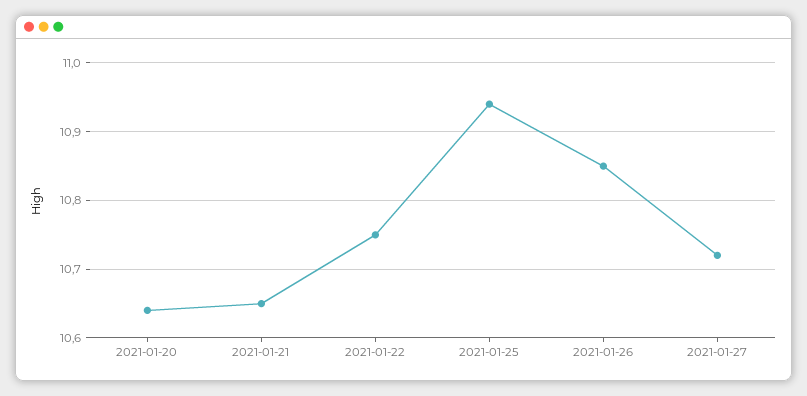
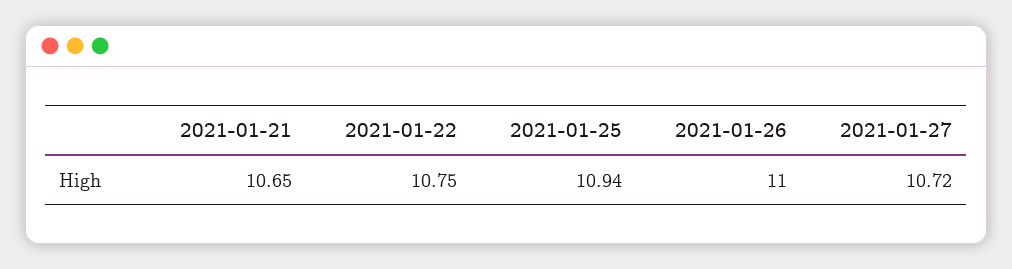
2021-01-20: 10.64 -> none
2021-01-26: 10.85 -> 11

